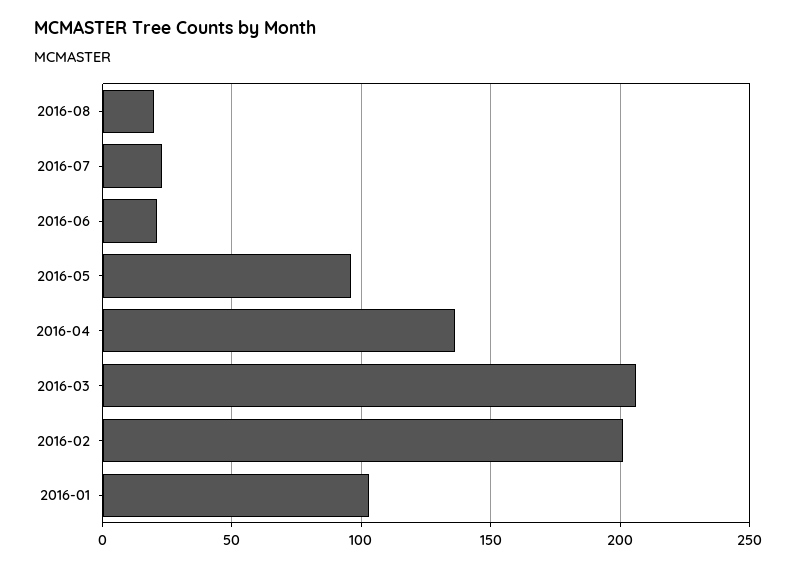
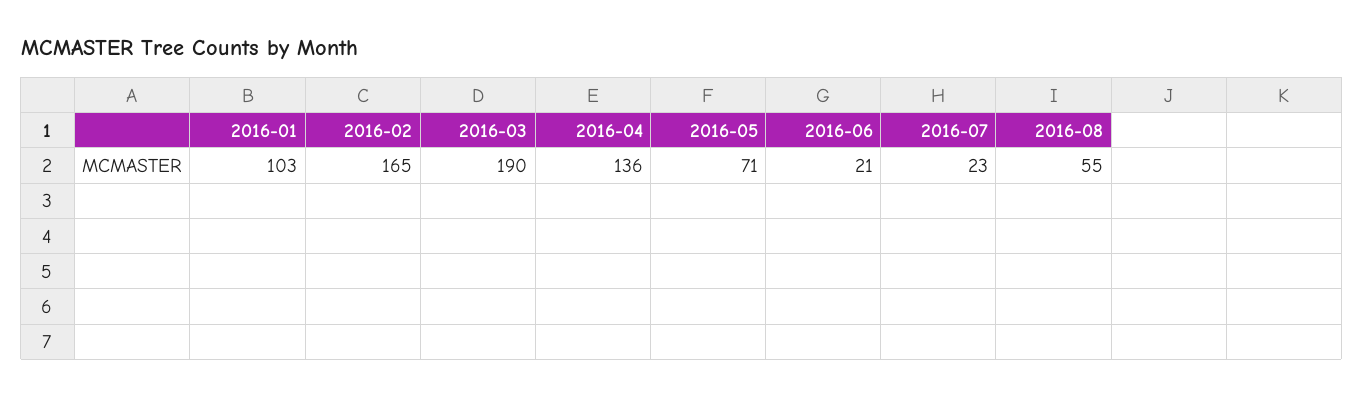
2016-08: 20 -> 55
2016-05: 95 -> 71
2016-03: 205 -> 190
2016-02: 200 -> 165

